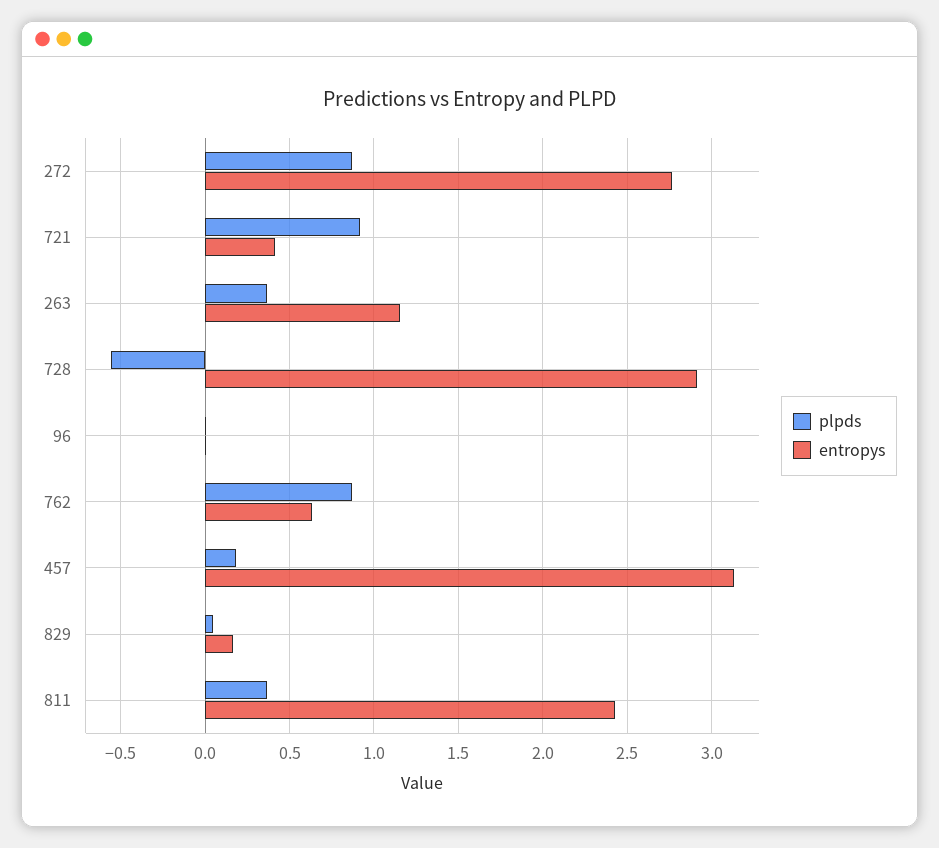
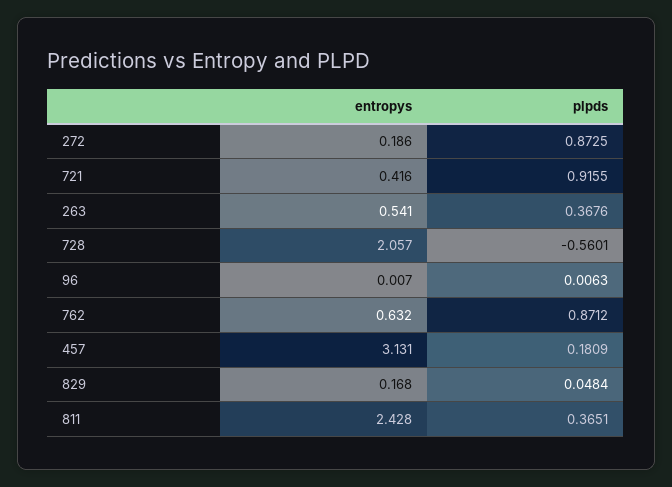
entropys, 272: 2.75 -> 0.186
entropys, 263: 1.15 -> 0.541
entropys, 728: 2.9 -> 2.057

